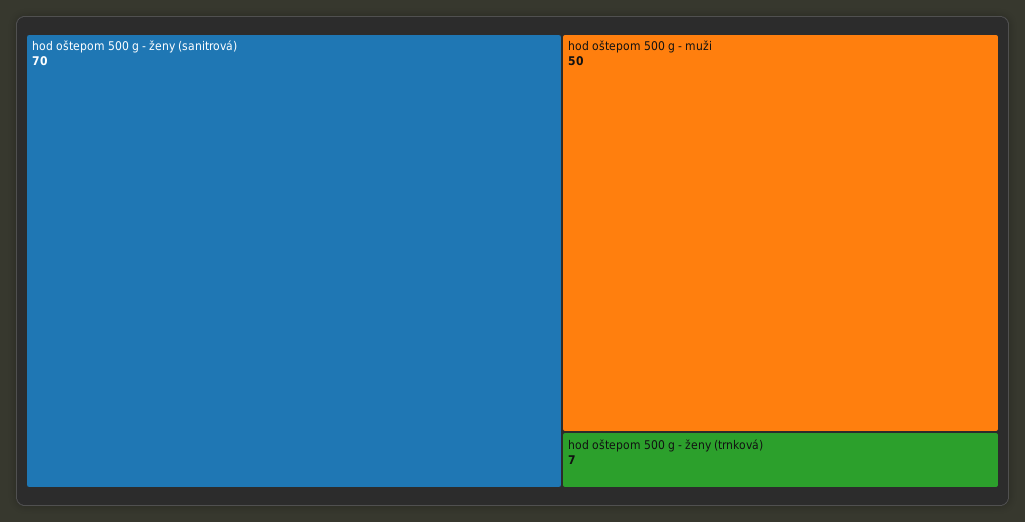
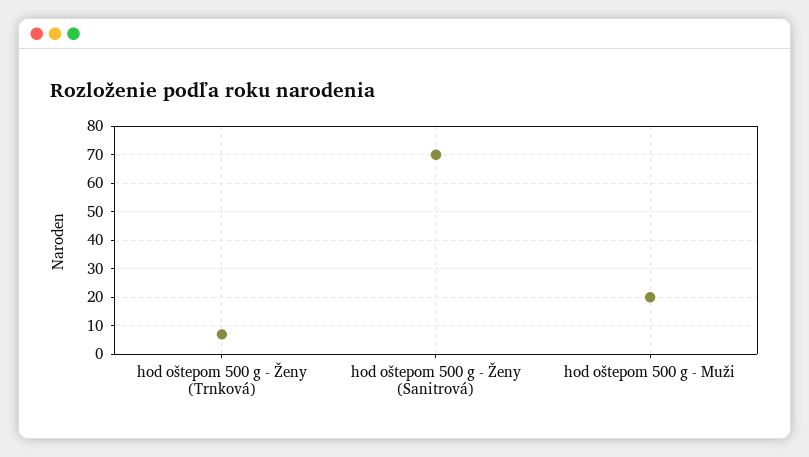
hod oštepom 500 g - muži: 50 -> 20

